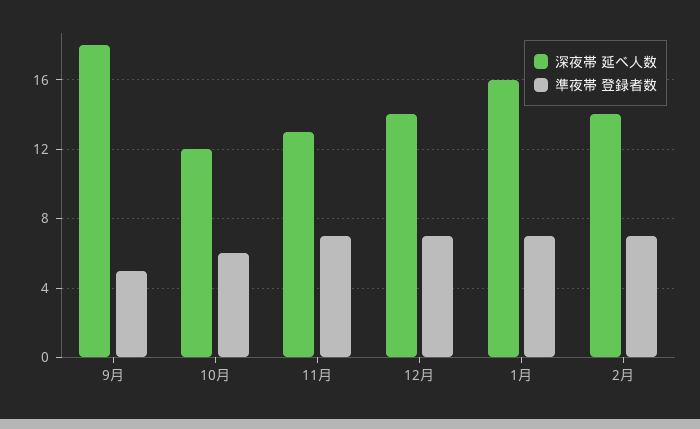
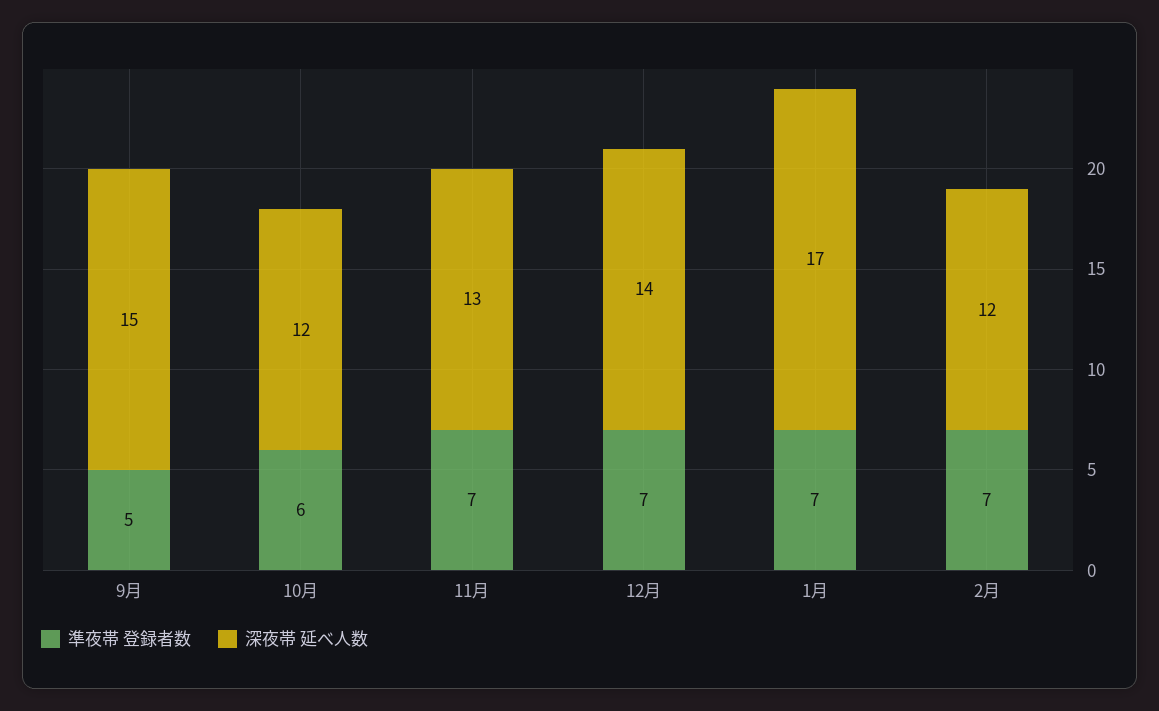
深夜帯 延べ人数, 9月: 18 -> 15
深夜帯 延べ人数, 1月: 16 -> 17
深夜帯 延べ人数, 2月: 14 -> 12

